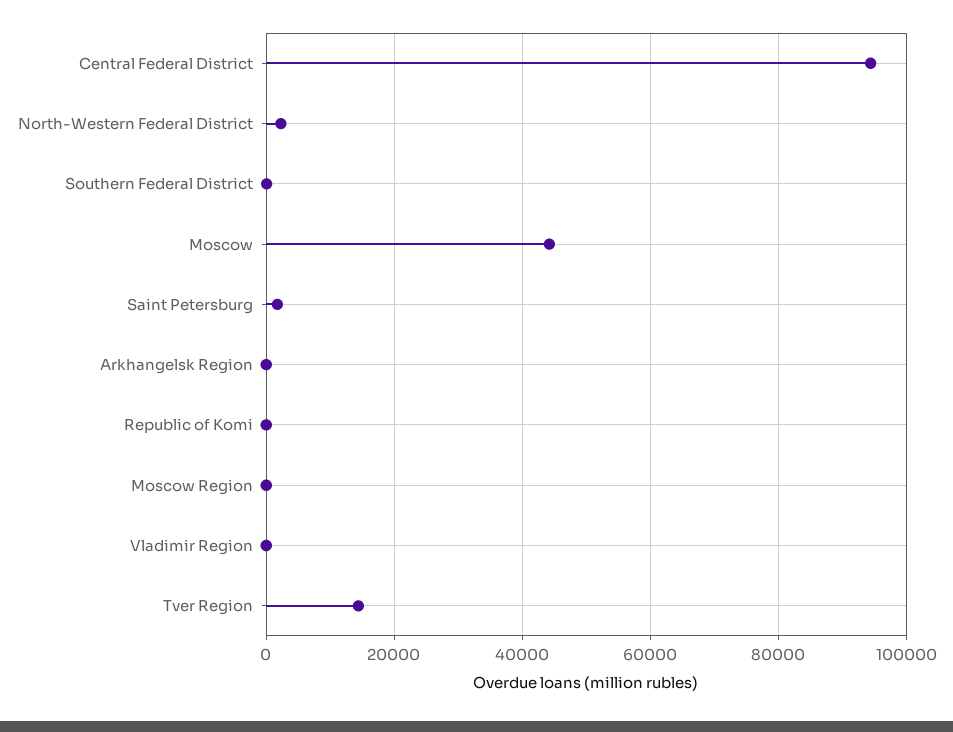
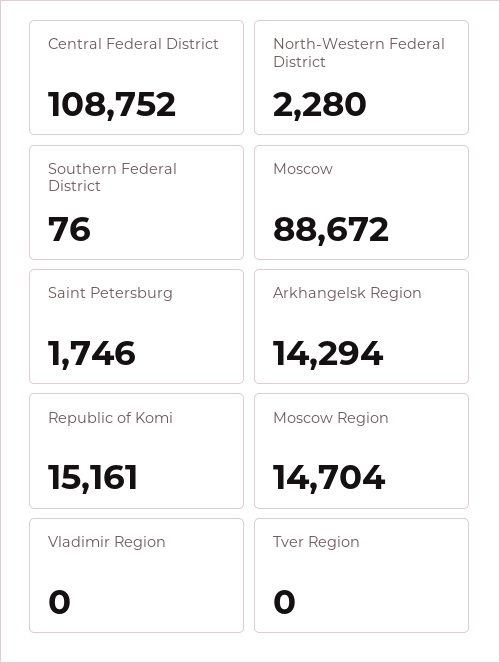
Central Federal District: 94000 -> 108752
Moscow: 44000 -> 88672
Arkhangelsk Region: 0 -> 14294
Republic of Komi: 0 -> 15161
Moscow Region: 0 -> 14704
Tver Region: 14000 -> 0

